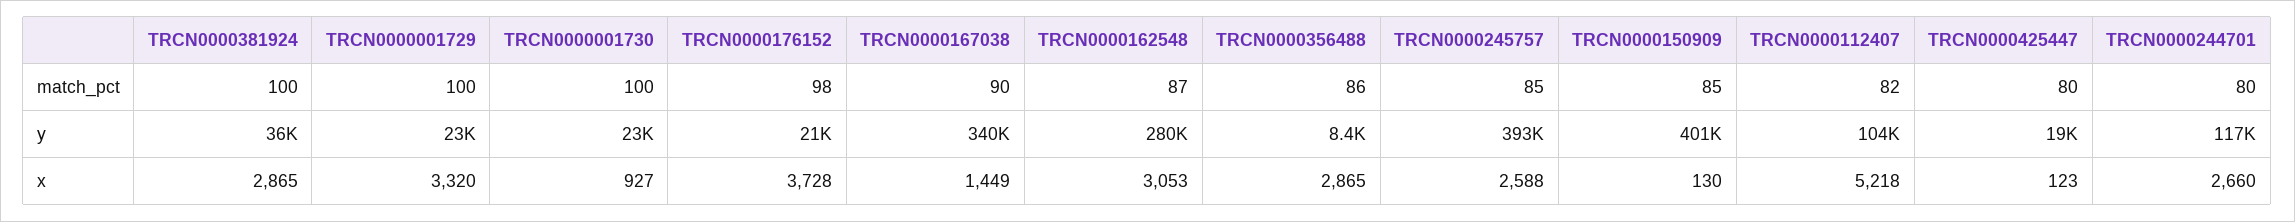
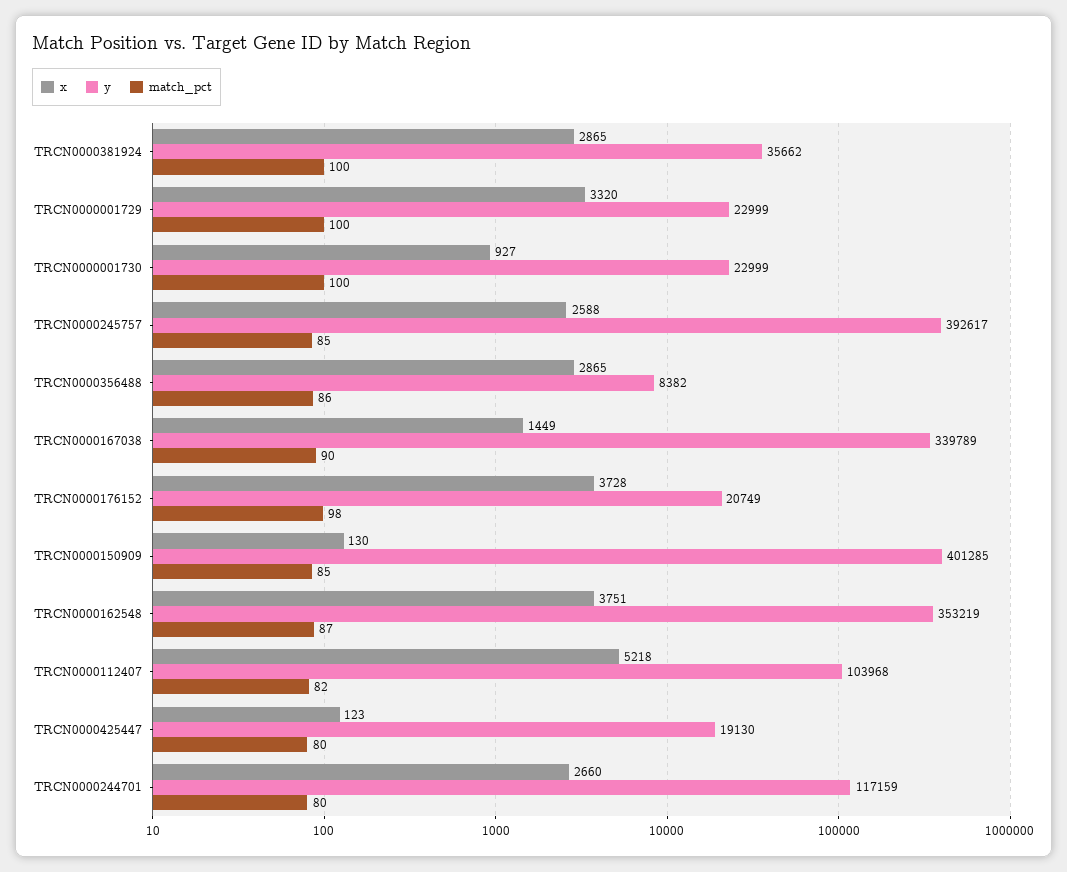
y, TRCN0000162548: 280000 -> 353219
x, TRCN0000162548: 3053 -> 3751

